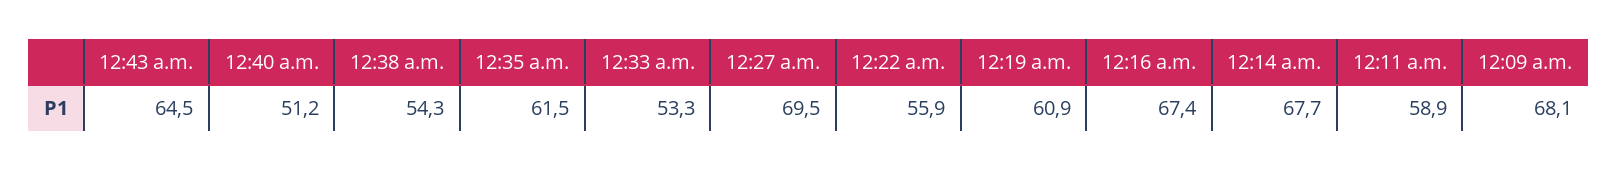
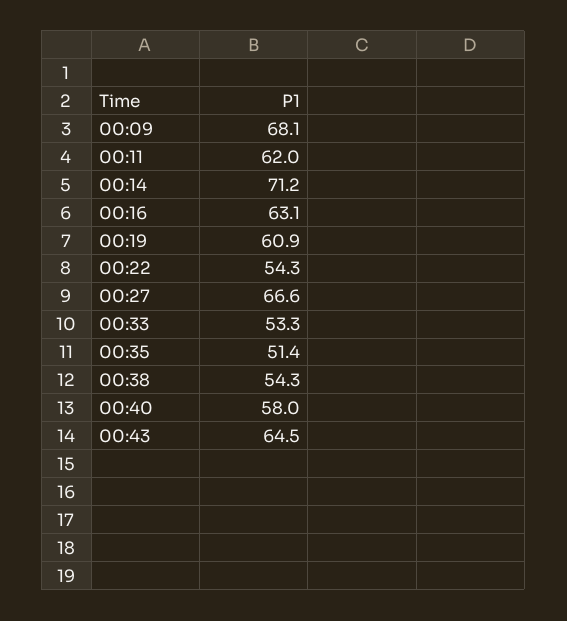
12:40 a.m.: 51.2 -> 58
12:35 a.m.: 61.5 -> 51.4
12:27 a.m.: 69.5 -> 66.6
12:22 a.m.: 55.9 -> 54.3
12:16 a.m.: 67.4 -> 63.1
12:14 a.m.: 67.7 -> 71.2
12:11 a.m.: 58.9 -> 62

